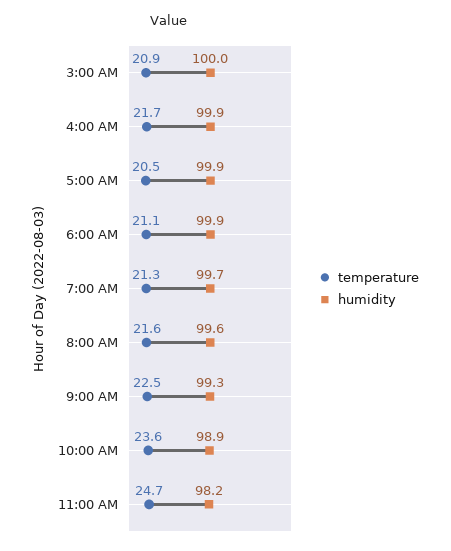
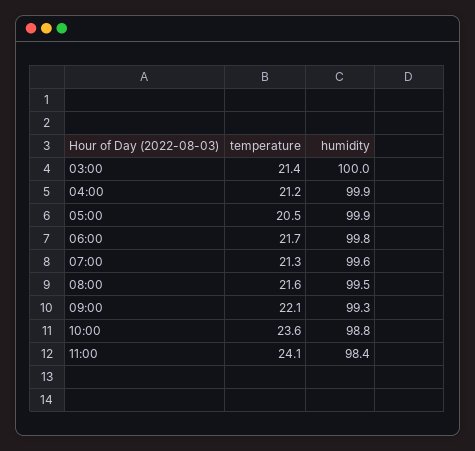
temperature, 3:00 AM: 20.9 -> 21.4
temperature, 4:00 AM: 21.7 -> 21.2
temperature, 6:00 AM: 21.1 -> 21.7
humidity, 6:00 AM: 99.9 -> 99.8
humidity, 7:00 AM: 99.7 -> 99.6
humidity, 8:00 AM: 99.6 -> 99.5
temperature, 9:00 AM: 22.5 -> 22.1
humidity, 10:00 AM: 98.9 -> 98.8
temperature, 11:00 AM: 24.7 -> 24.1
humidity, 11:00 AM: 98.2 -> 98.4

